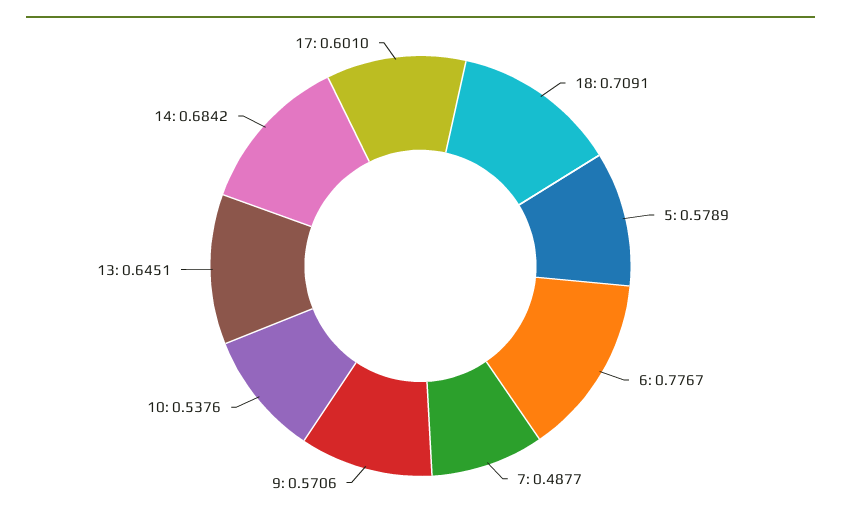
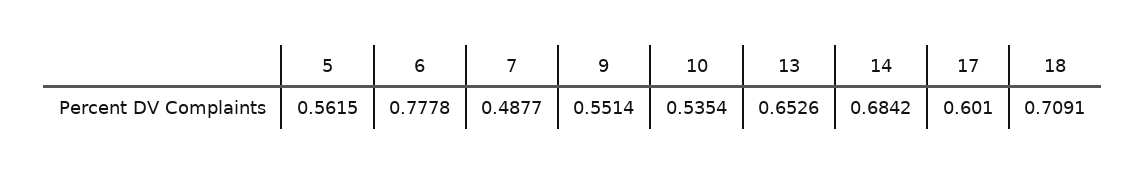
5: 0.5789 -> 0.5615
6: 0.7767 -> 0.7778
9: 0.5706 -> 0.5514
10: 0.5376 -> 0.5354
13: 0.6451 -> 0.6526

